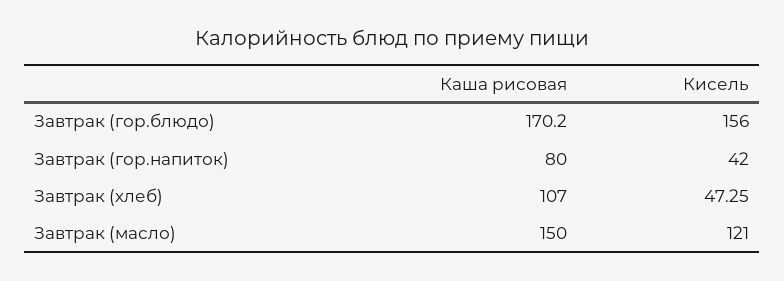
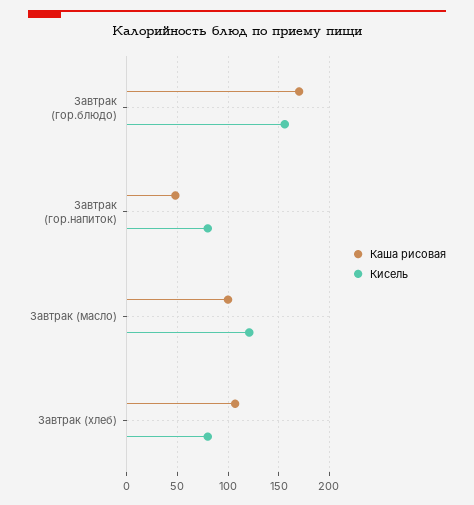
Каша рисовая, Завтрак (гор.напиток): 80 -> 50
Кисель, Завтрак (гор.напиток): 42 -> 80
Кисель, Завтрак (хлеб): 47.25 -> 80
Каша рисовая, Завтрак (масло): 150 -> 100

